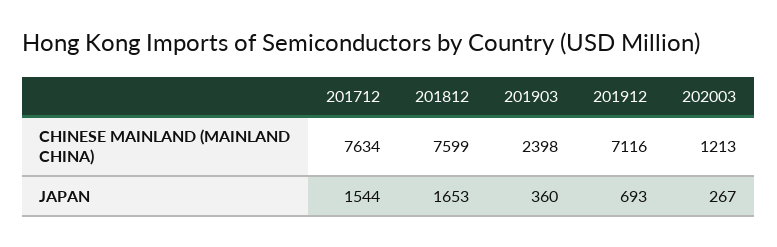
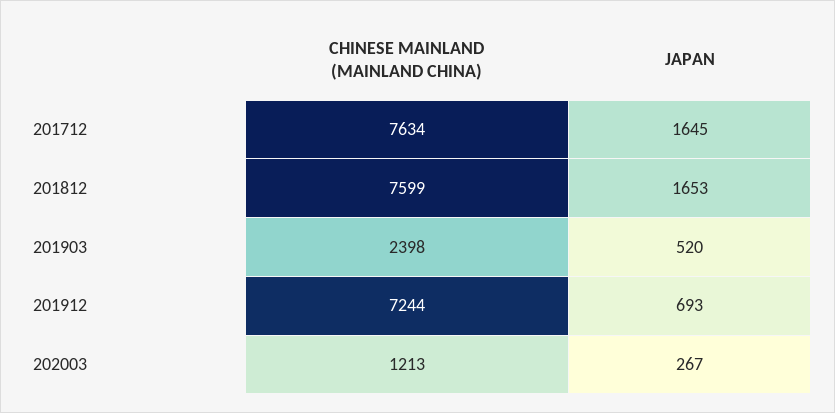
201912, CHINESE MAINLAND (MAINLAND CHINA): 7116 -> 7244
201712, JAPAN: 1544 -> 1645
201903, JAPAN: 360 -> 520

